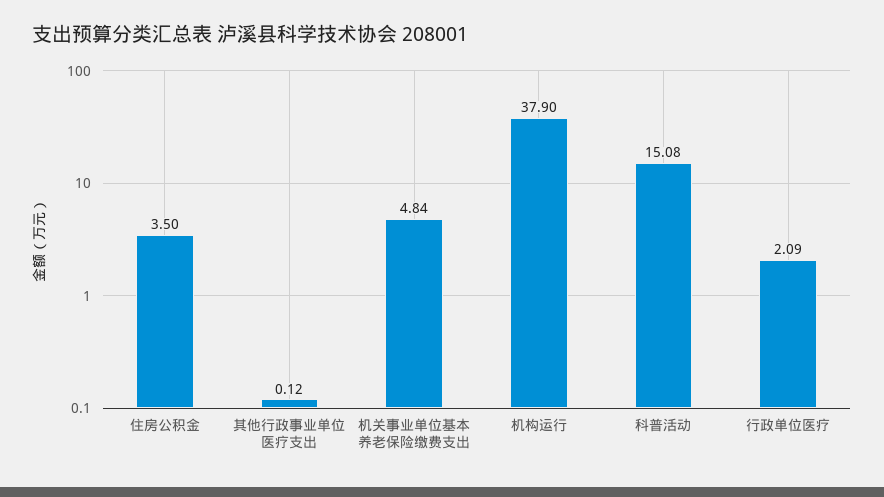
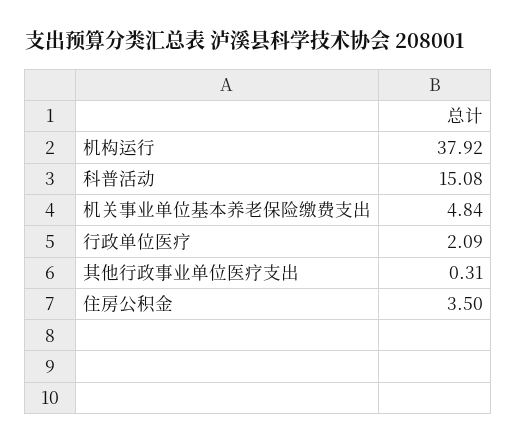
其他行政事业单位医疗支出: 0.12 -> 0.31
机构运行: 37.9 -> 37.92

